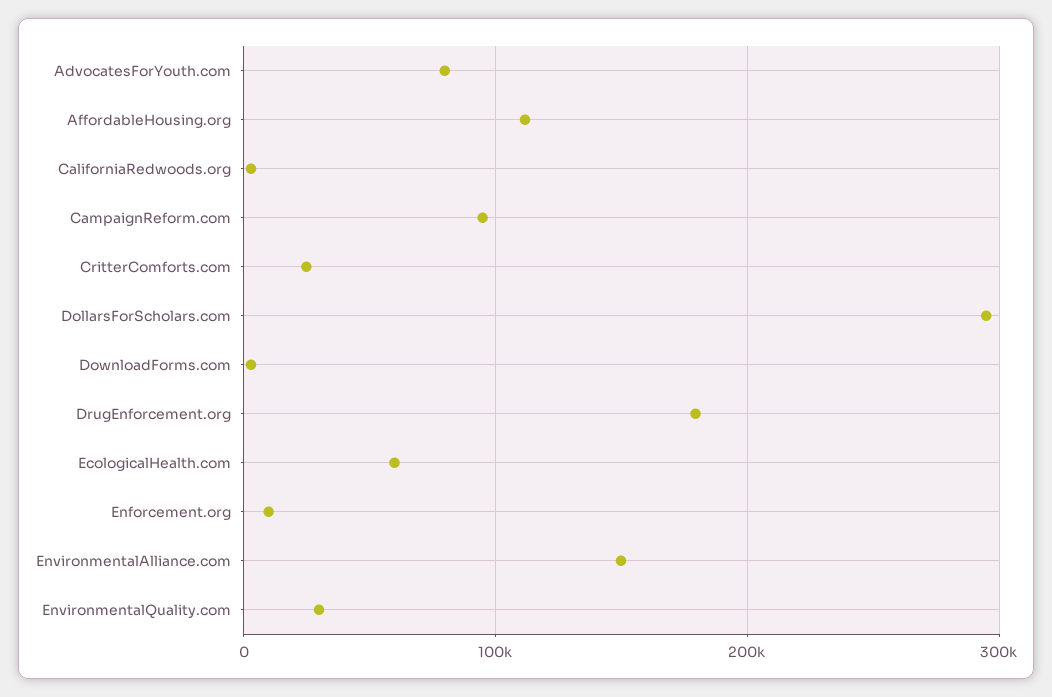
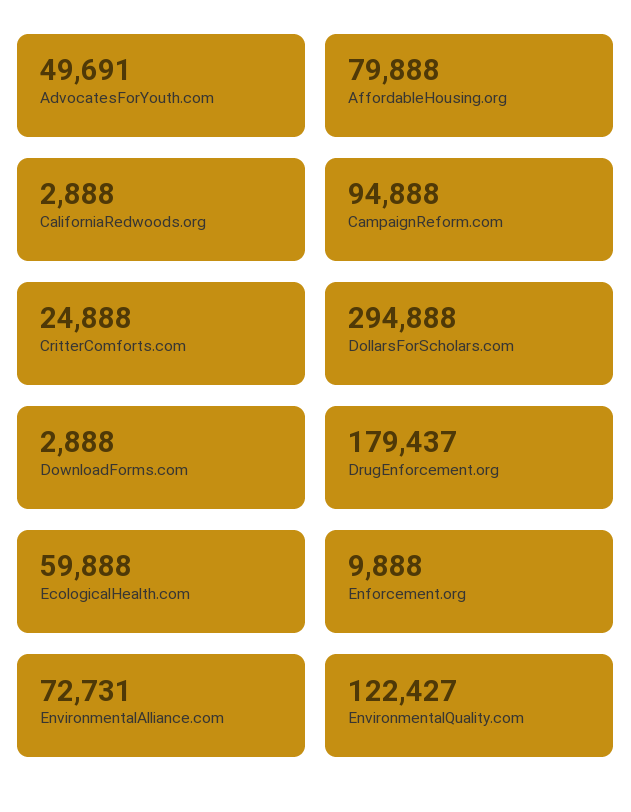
AdvocatesForYouth.com: 80000 -> 49691
AffordableHousing.org: 110000 -> 79888
EnvironmentalAlliance.com: 150000 -> 72731
EnvironmentalQuality.com: 30000 -> 122427

